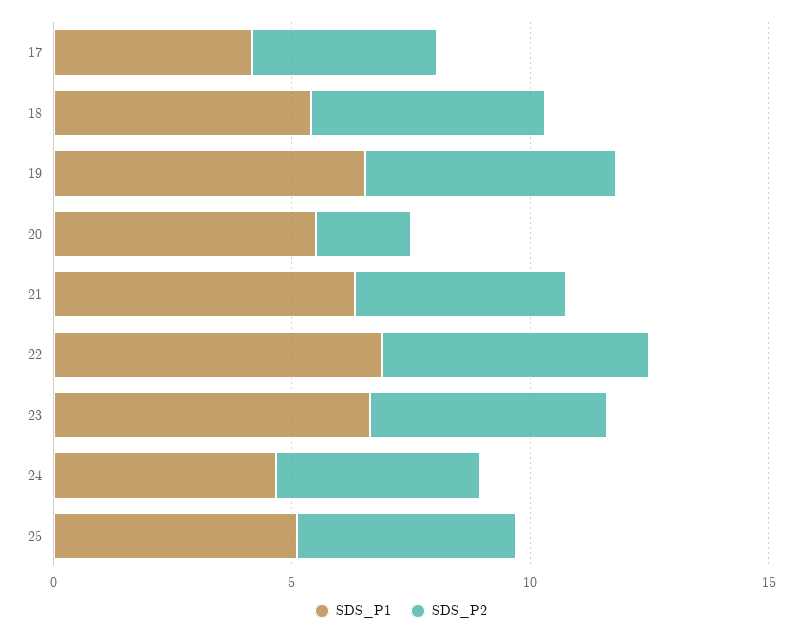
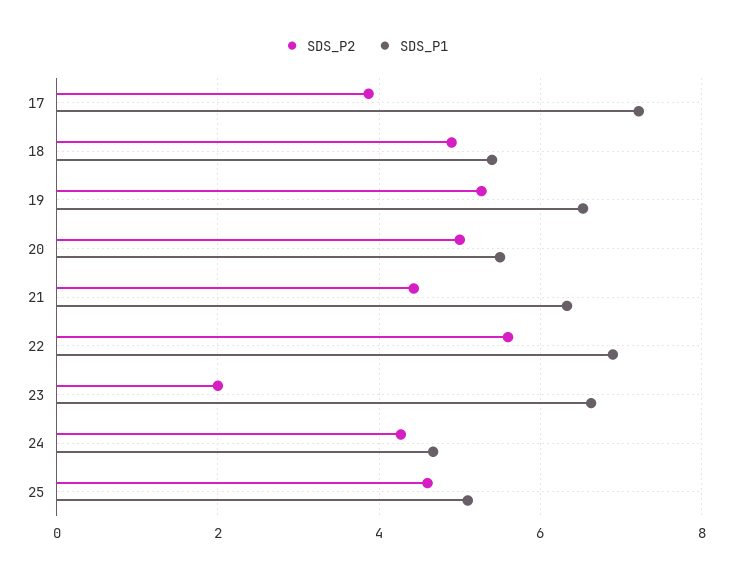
SDS_P1, 17: 4 -> 7.2
SDS_P2, 20: 2 -> 5
SDS_P2, 23: 5 -> 2

